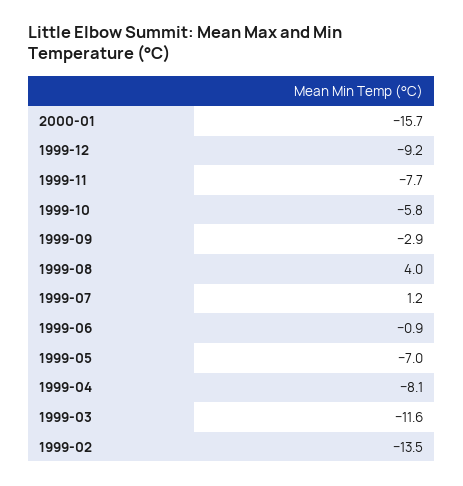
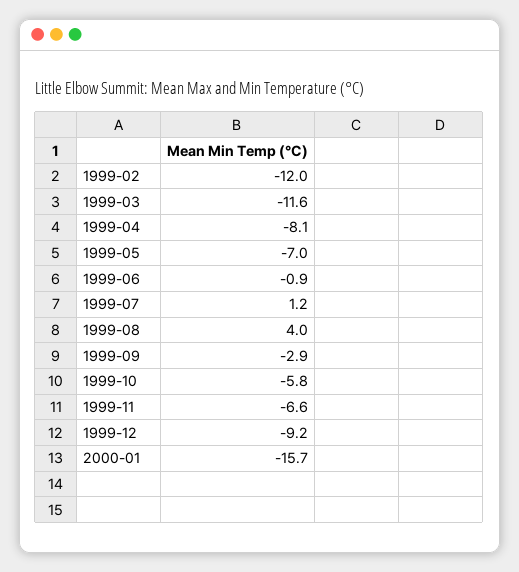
1999-11: -7.7 -> -6.6
1999-02: -13.5 -> -12

